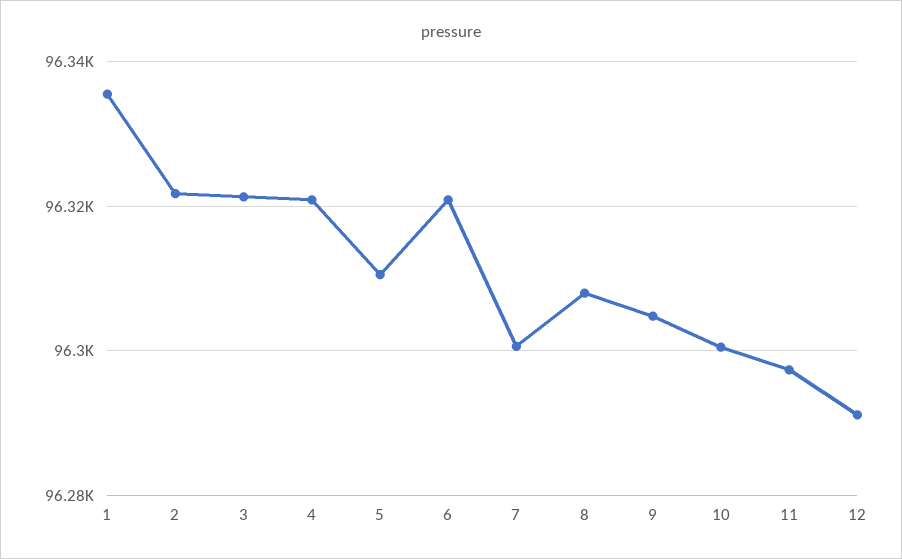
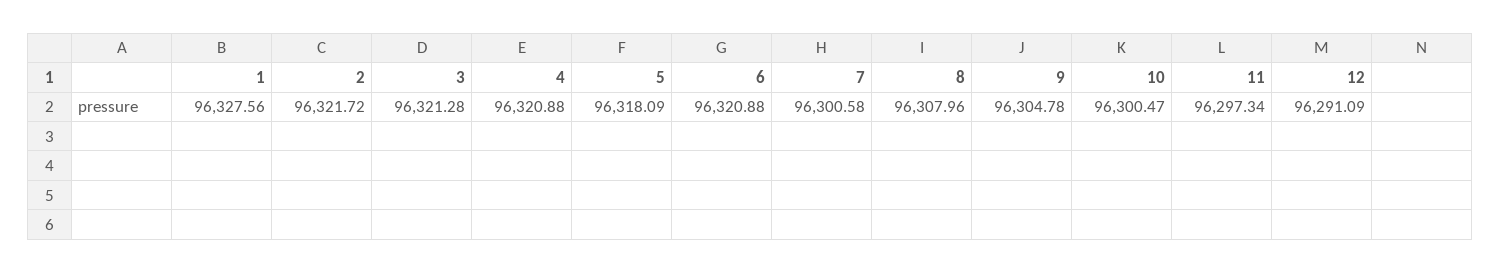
1: 96336 -> 96327.56
5: 96310 -> 96318.09

